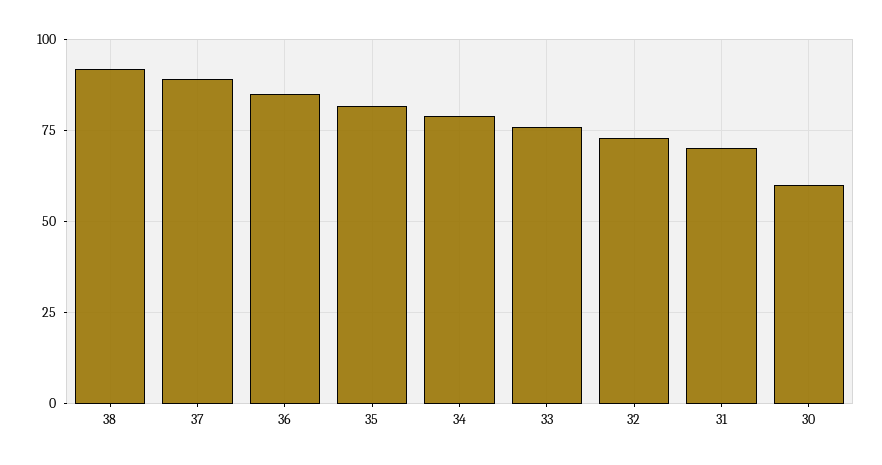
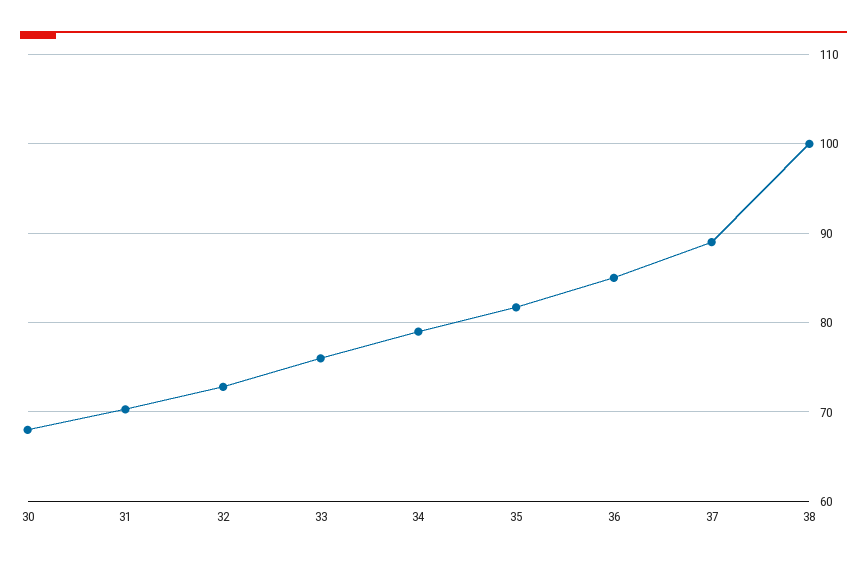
38: 92.5 -> 100
30: 60 -> 68

